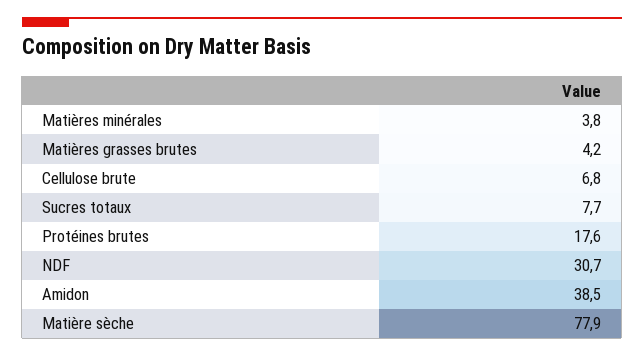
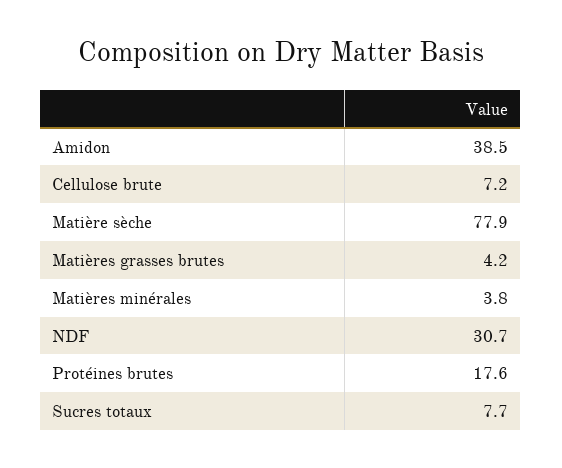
Cellulose brute: 6.8 -> 7.2

